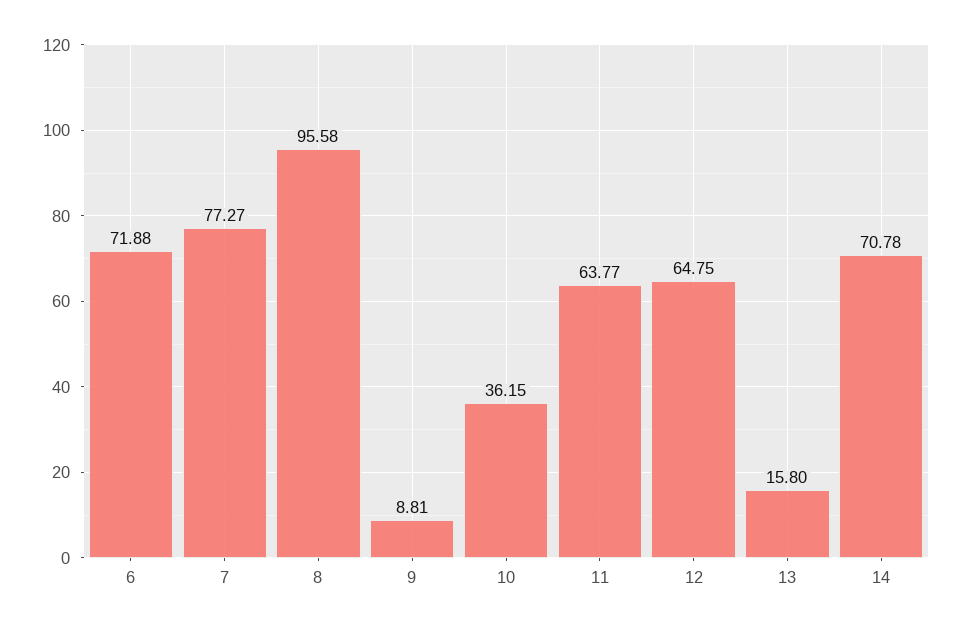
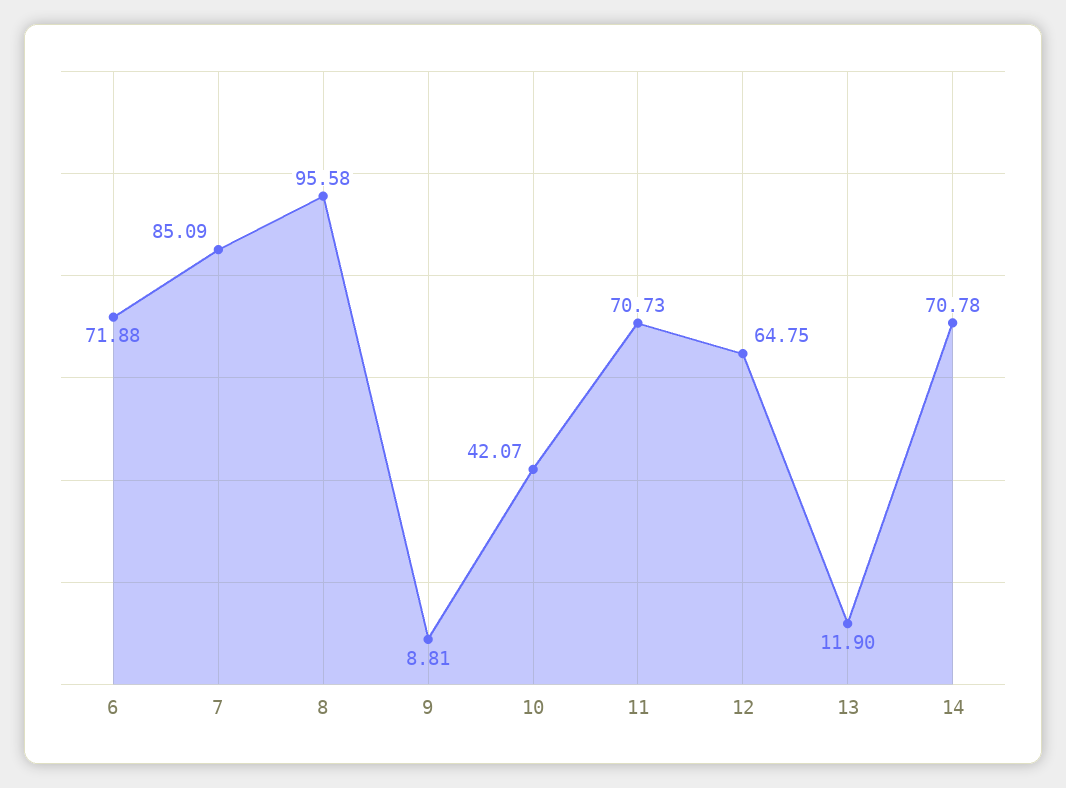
7: 77.27 -> 85.09
10: 36.15 -> 42.07
11: 63.77 -> 70.73
13: 15.8 -> 11.9

